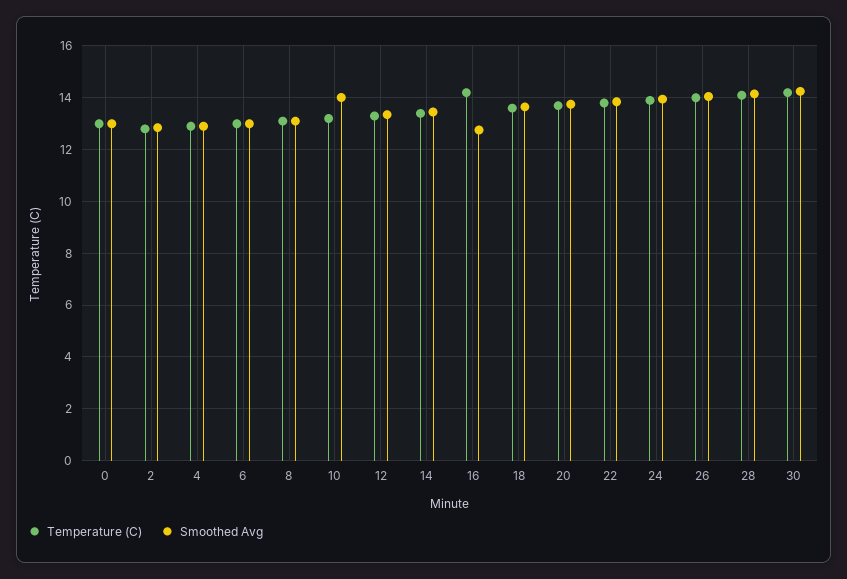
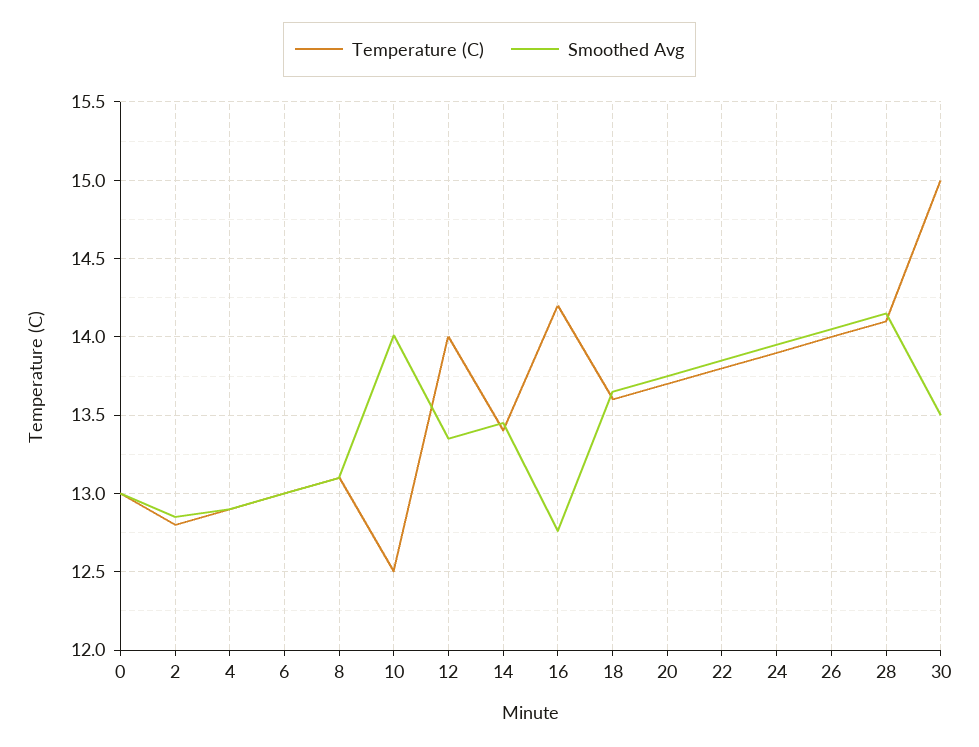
Temperature (C), 10: 13.25 -> 12.5
Temperature (C), 12: 13.25 -> 14
Temperature (C), 30: 14.25 -> 15
Smoothed Avg, 30: 14.25 -> 13.5

